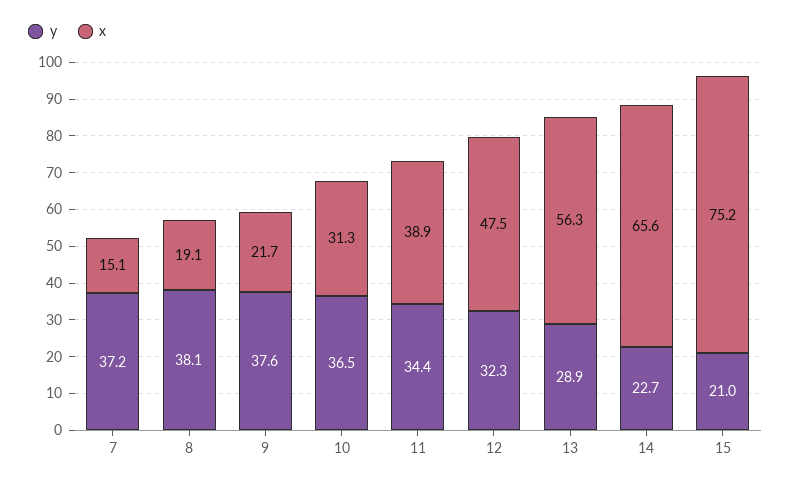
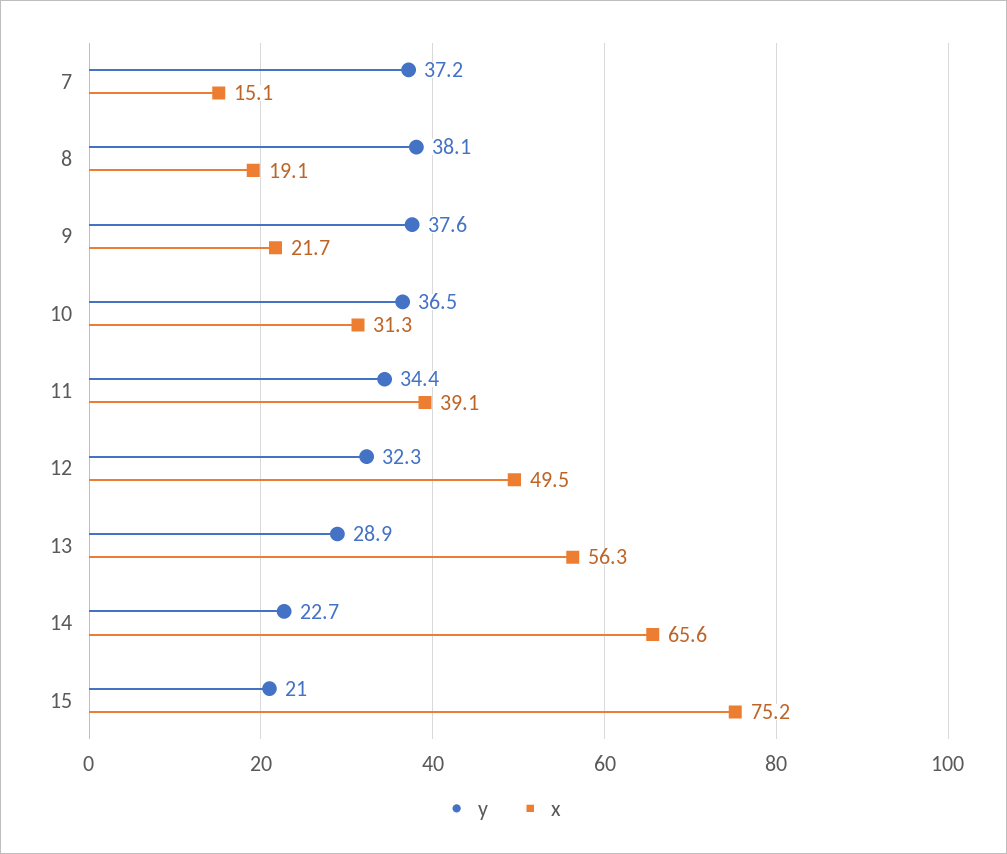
x, 11: 38.9 -> 39.1
x, 12: 47.5 -> 49.5

